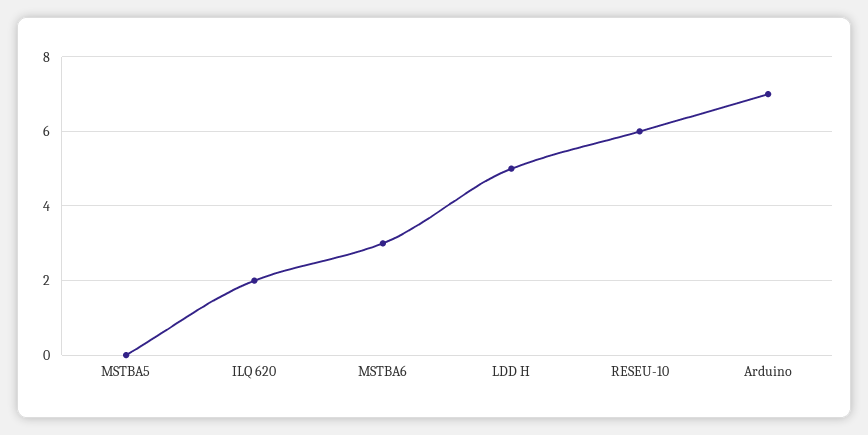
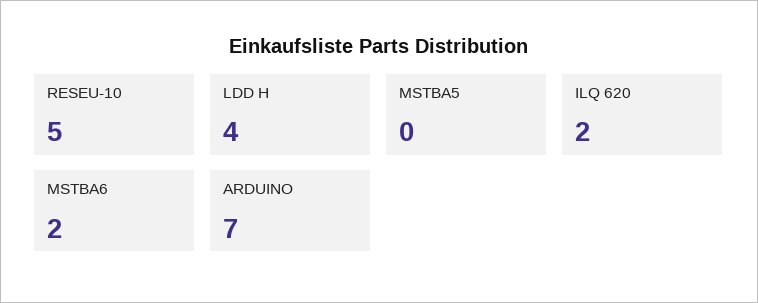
MSTBA6: 3 -> 2
LDD H: 5 -> 4
RESEU-10: 6 -> 5

